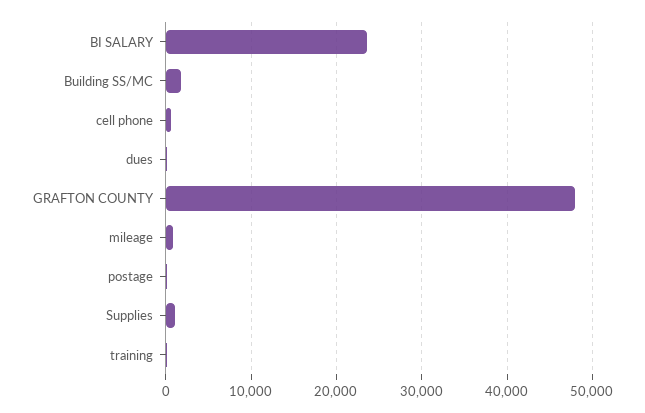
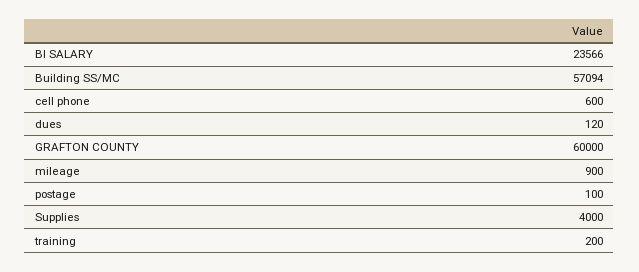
Building SS/MC: 2000 -> 57094
GRAFTON COUNTY: 48000 -> 60000
Supplies: 1000 -> 4000

